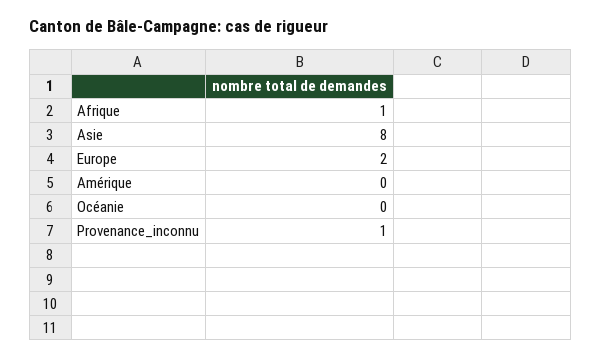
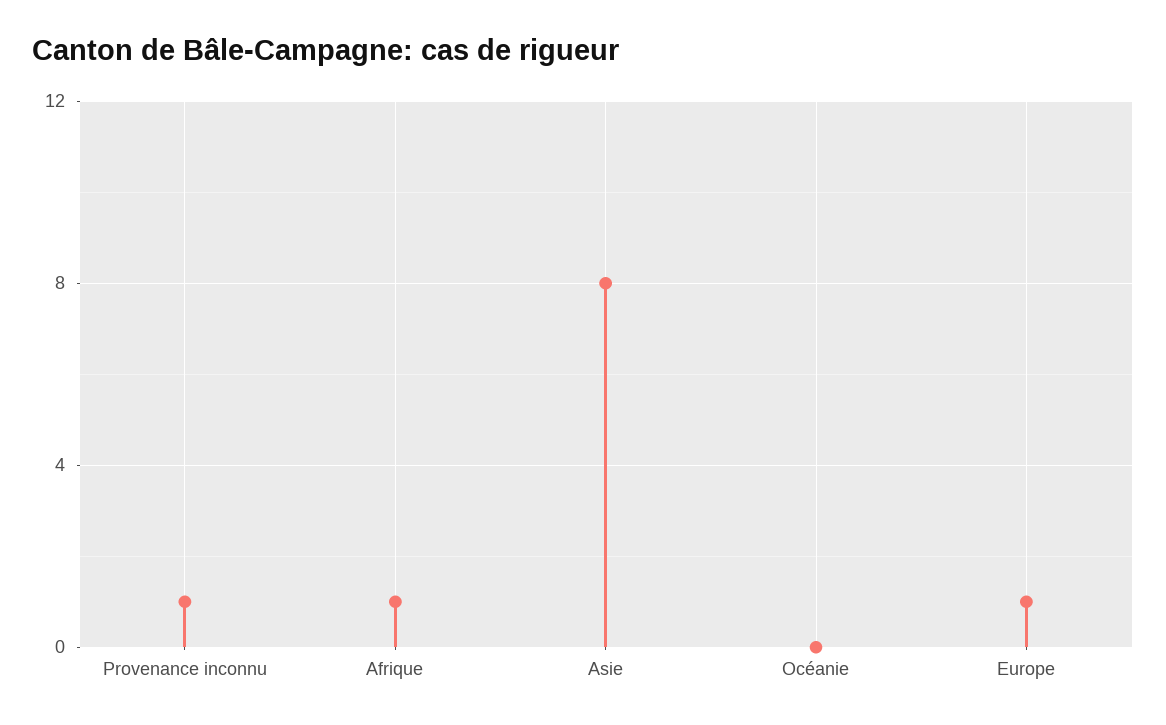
Europe: 2 -> 1
Amérique: 0 -> none

